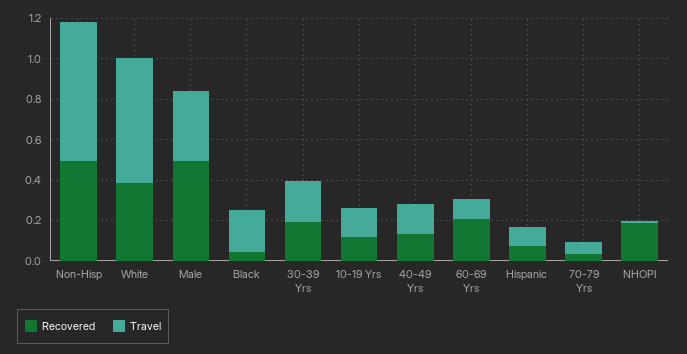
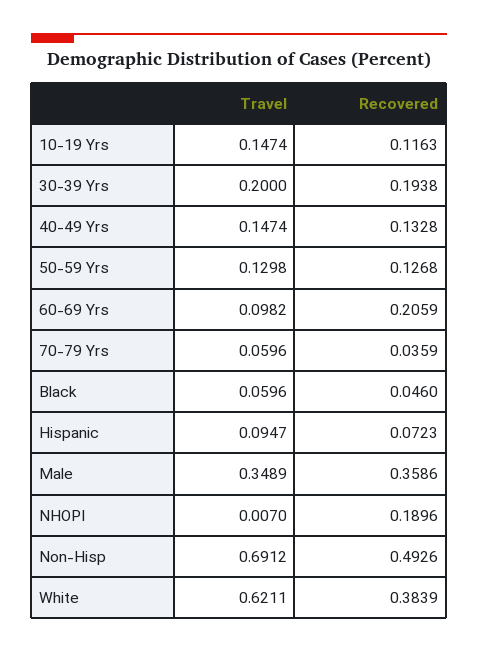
Recovered, Male: 0.5 -> 0.3586
Travel, Black: 0.2 -> 0.0596
Travel, 50-59 Yrs: none -> 0.1298
Recovered, 50-59 Yrs: none -> 0.1268

